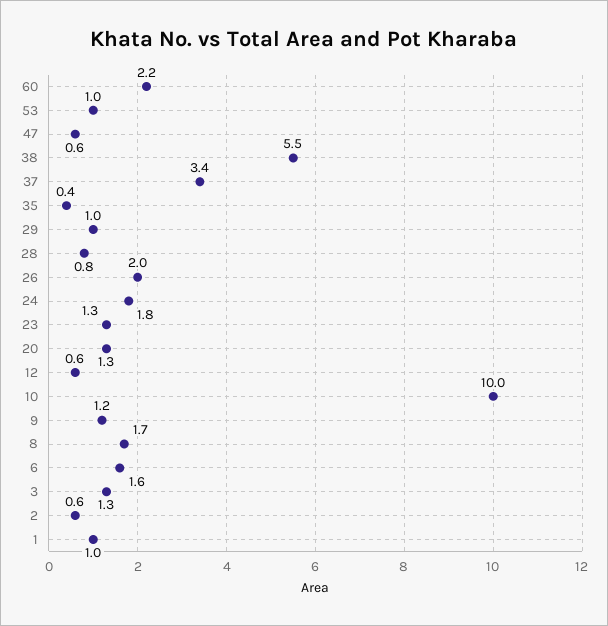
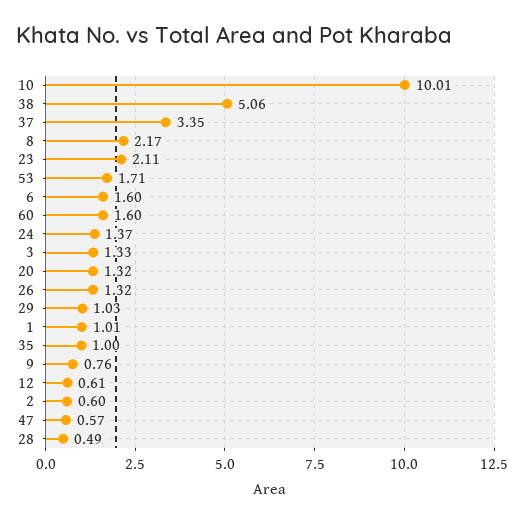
60: 2.2 -> 1.6
53: 1 -> 1.71
38: 5.5 -> 5.06
35: 0.4 -> 1
28: 0.8 -> 0.49
26: 2 -> 1.32
24: 1.8 -> 1.37
23: 1.3 -> 2.11
9: 1.2 -> 0.76
8: 1.7 -> 2.17

